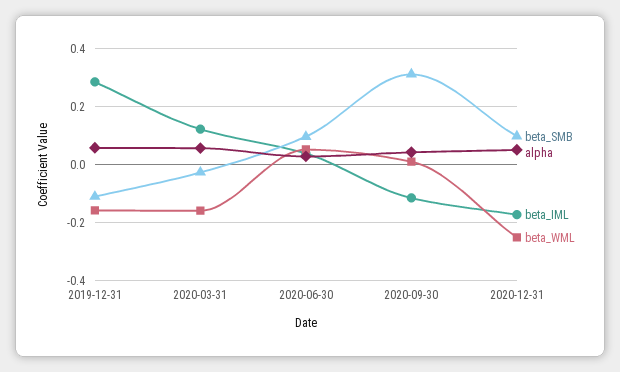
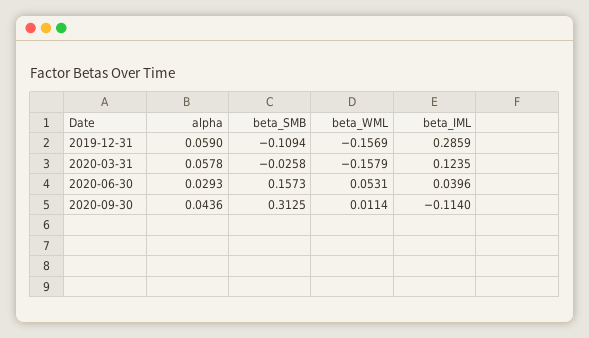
beta_SMB, 2020-06-30: 0.1 -> 0.1573
beta_SMB, 2020-12-31: 0.1 -> none
alpha, 2020-12-31: 0.05 -> none
beta_IML, 2020-12-31: -0.175 -> none
beta_WML, 2020-12-31: -0.25 -> none

